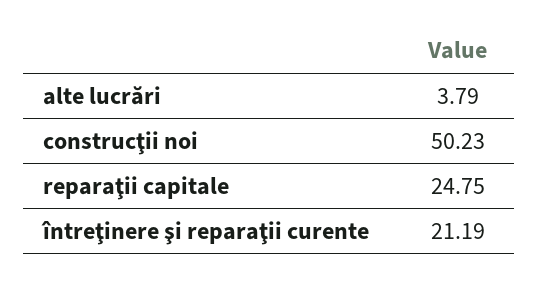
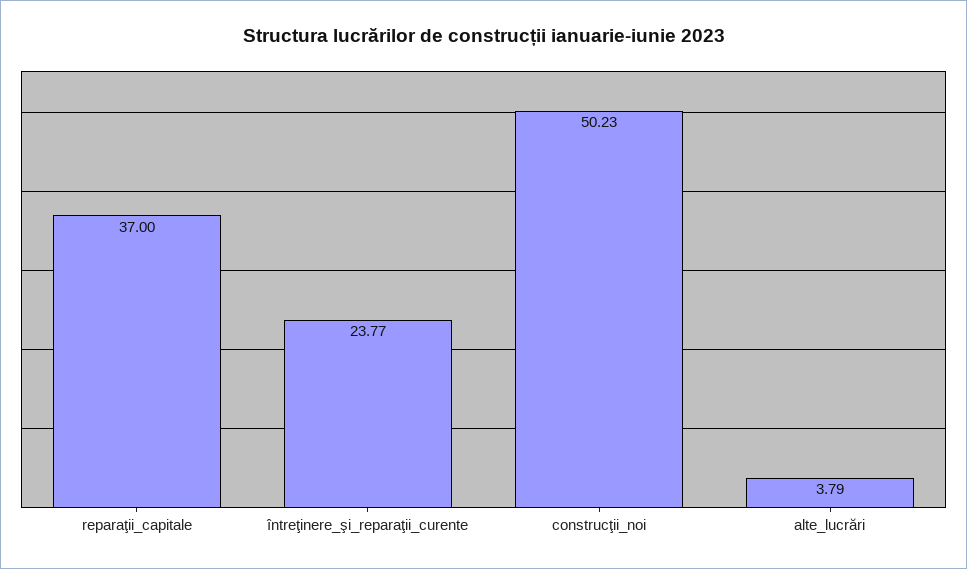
reparaţii capitale: 24.75 -> 37
întreţinere şi reparaţii curente: 21.19 -> 23.77

